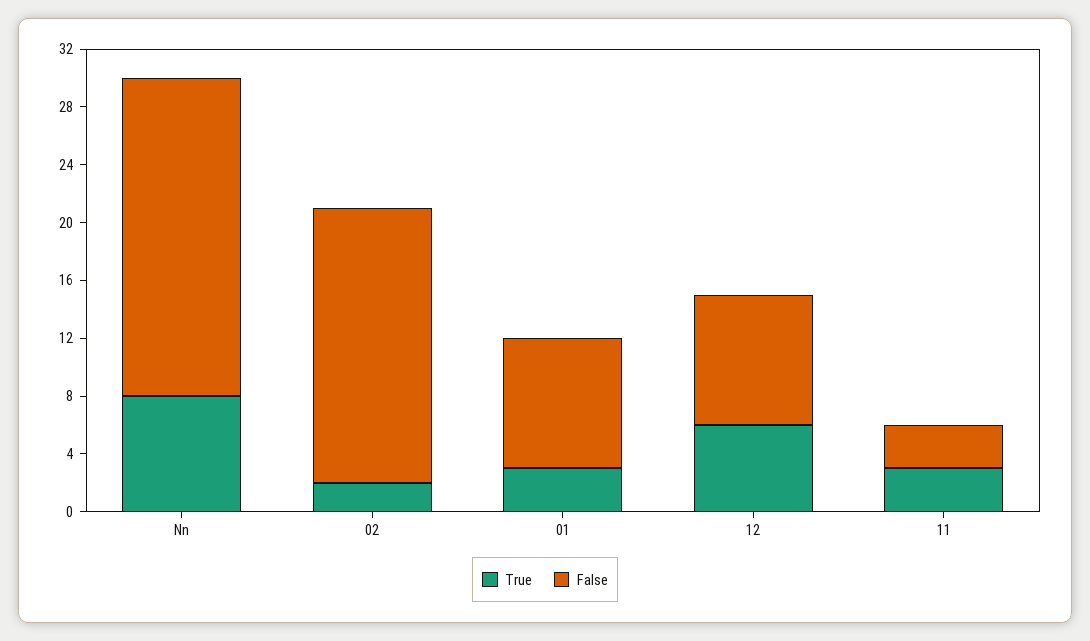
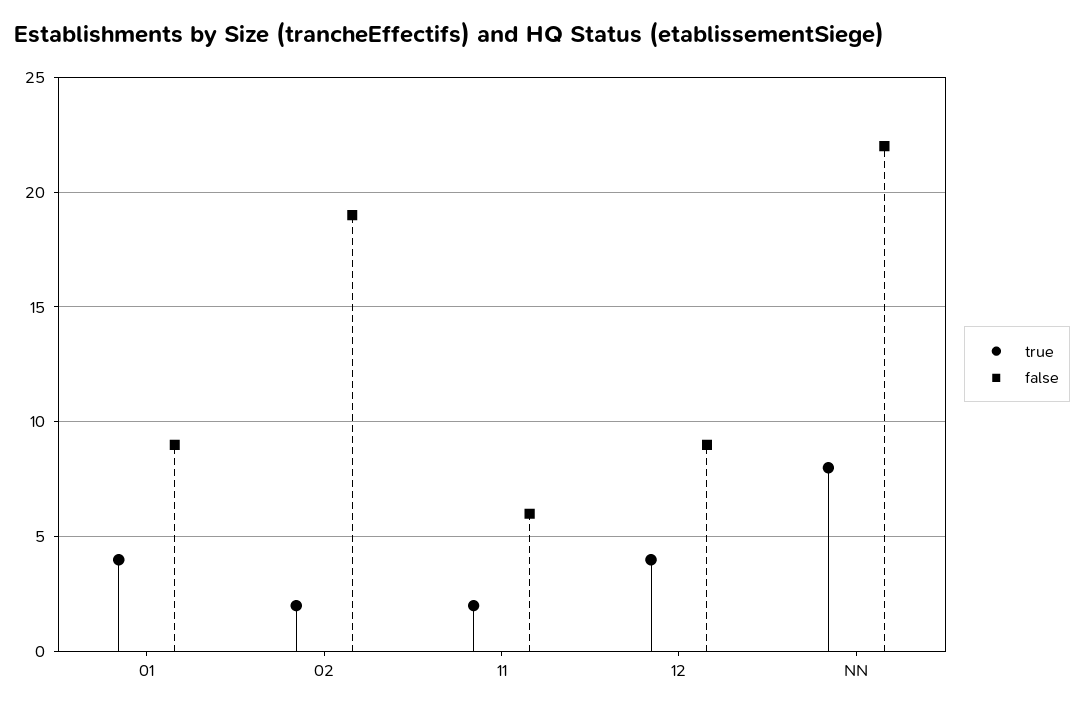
True, 01: 3 -> 4
True, 12: 6 -> 4
True, 11: 3 -> 2
False, 11: 3 -> 6

